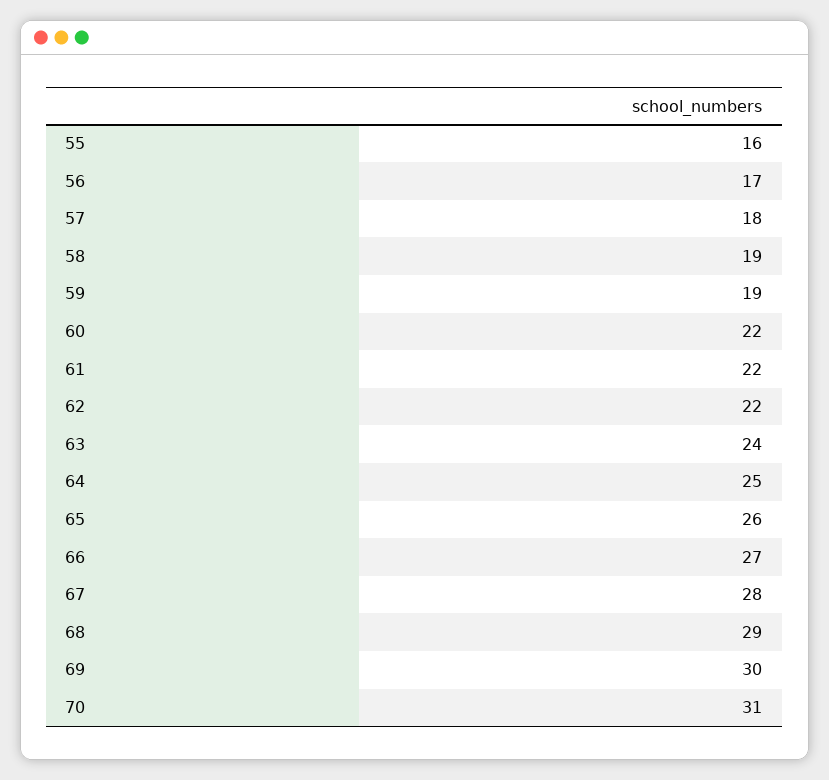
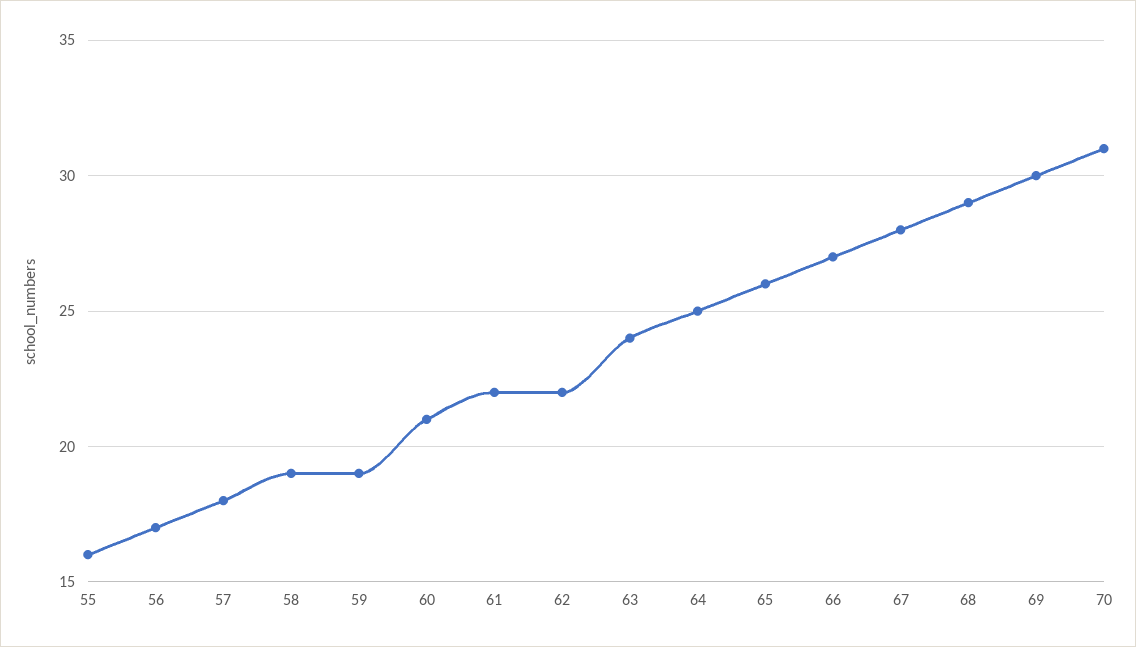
60: 22 -> 21

